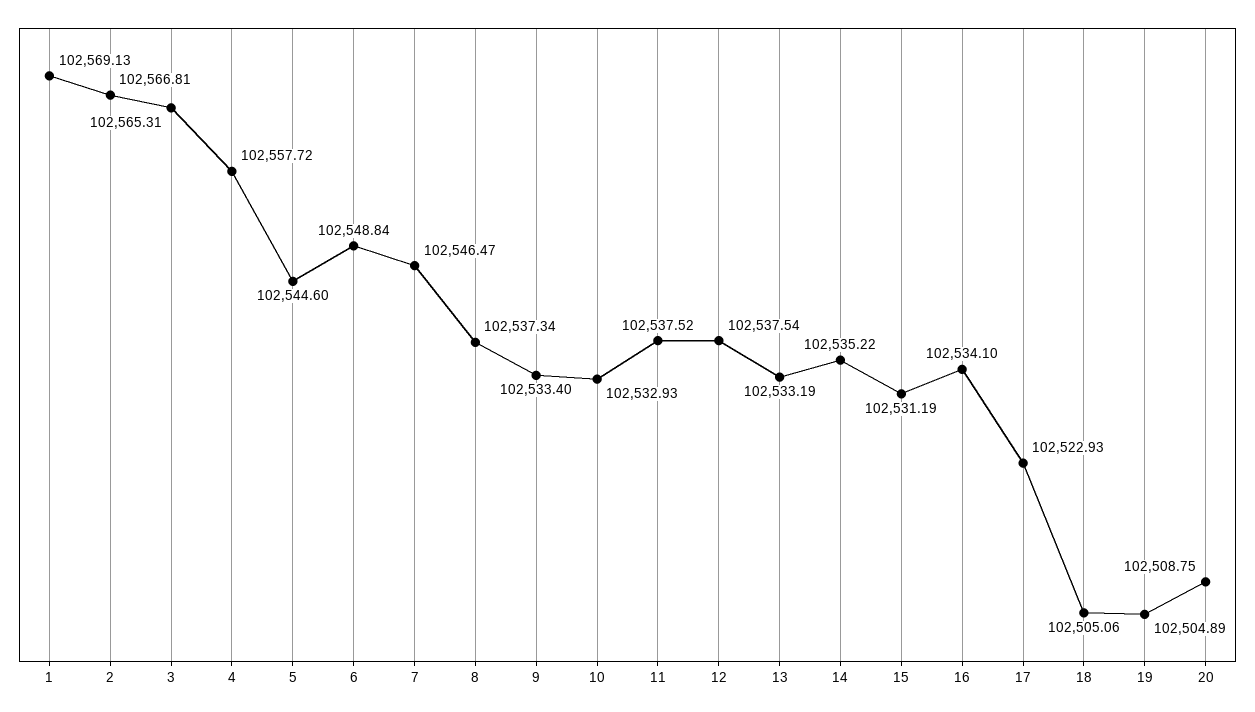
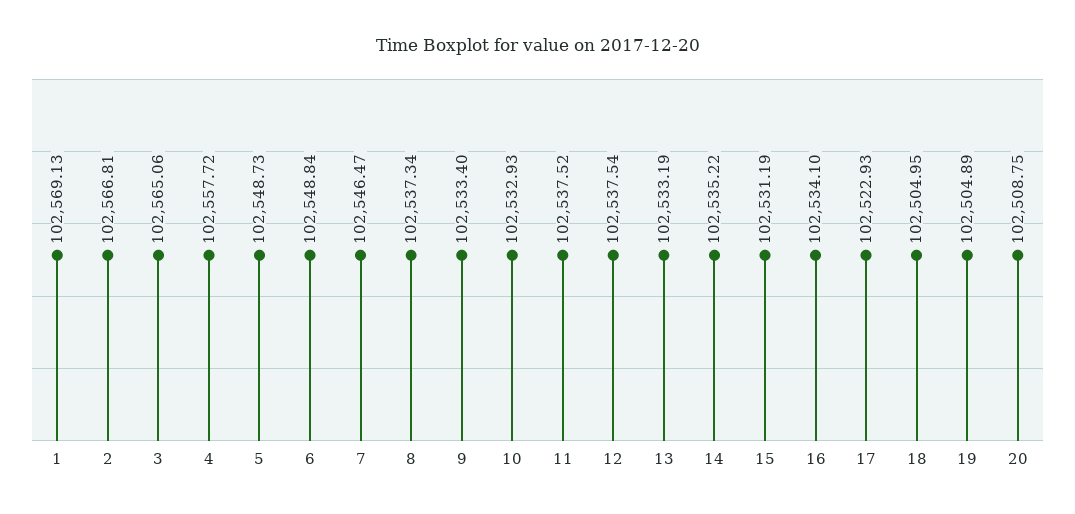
3: 102565.31 -> 102565.06
5: 102544.6 -> 102548.73
18: 102505.06 -> 102504.95

